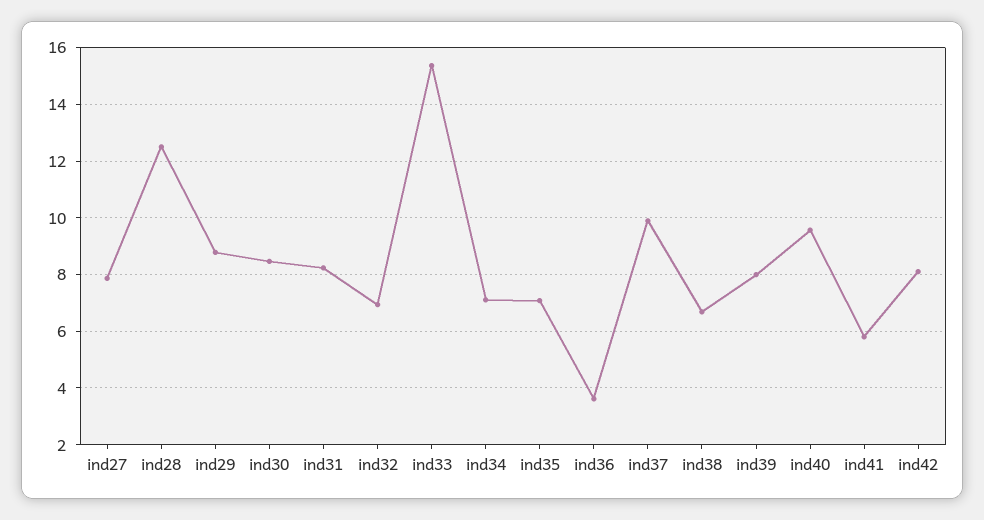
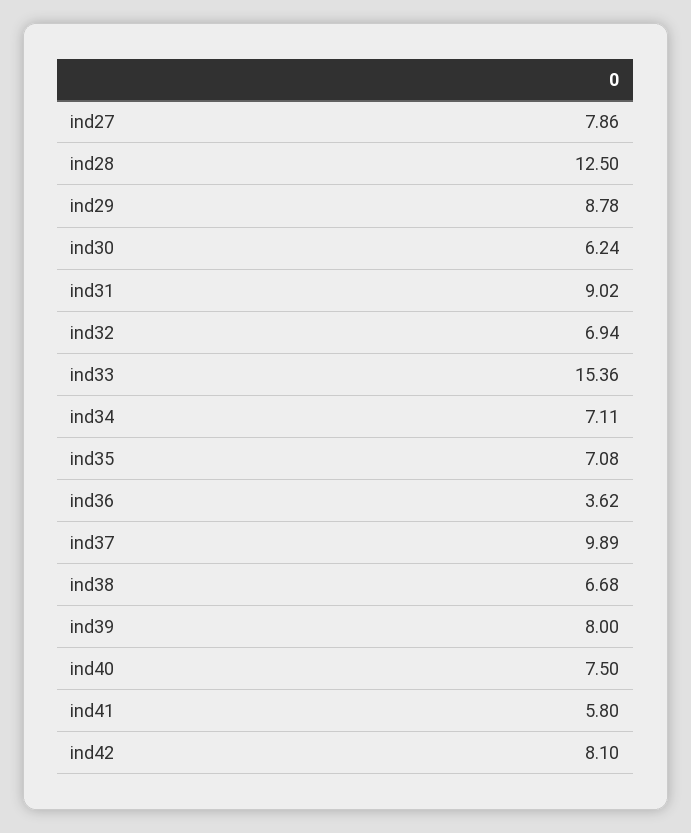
ind30: 8.5 -> 6.24
ind31: 8.25 -> 9.02
ind40: 9.5 -> 7.5

